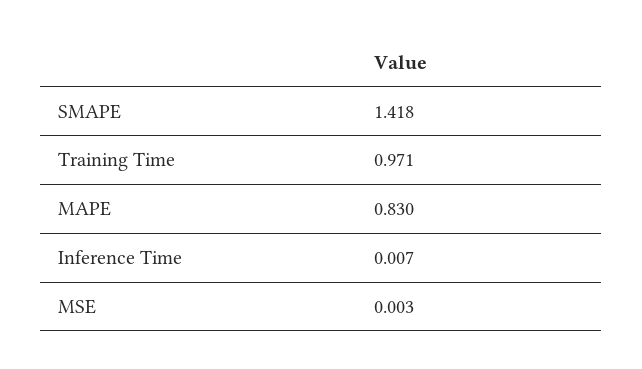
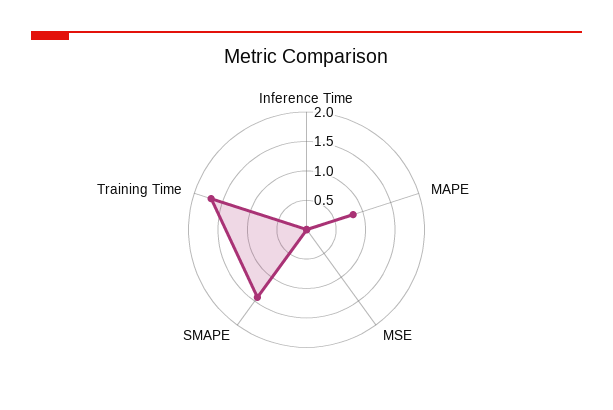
Training Time: 0.971 -> 1.75

